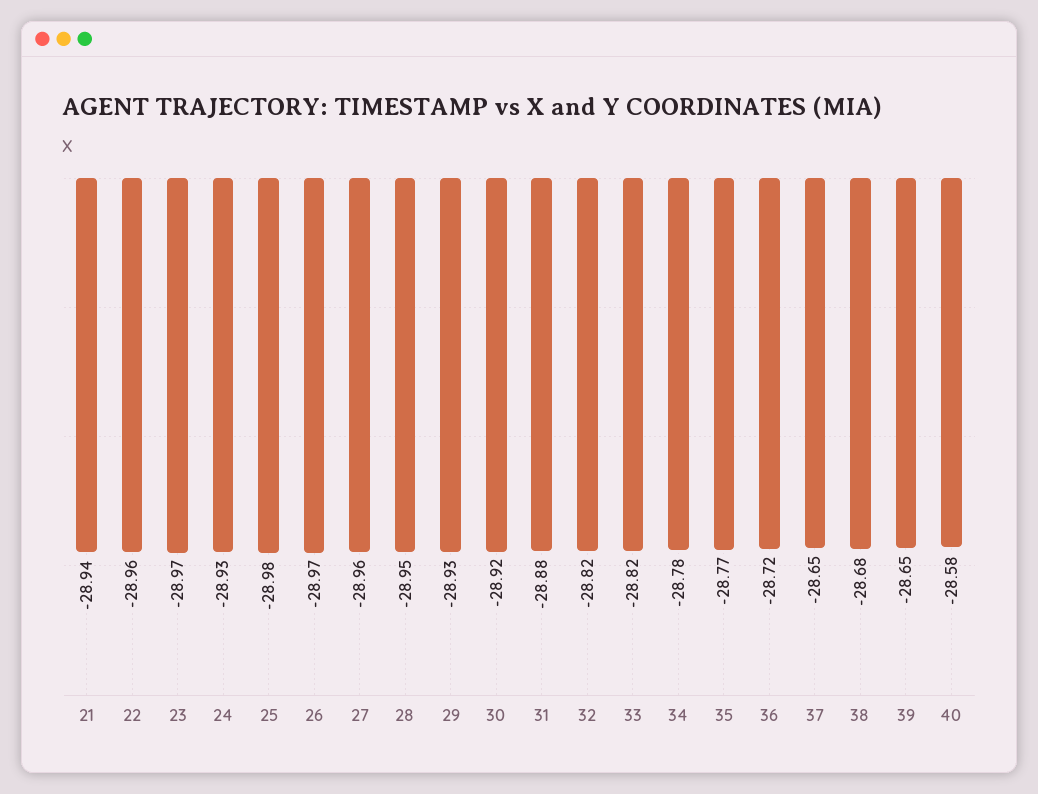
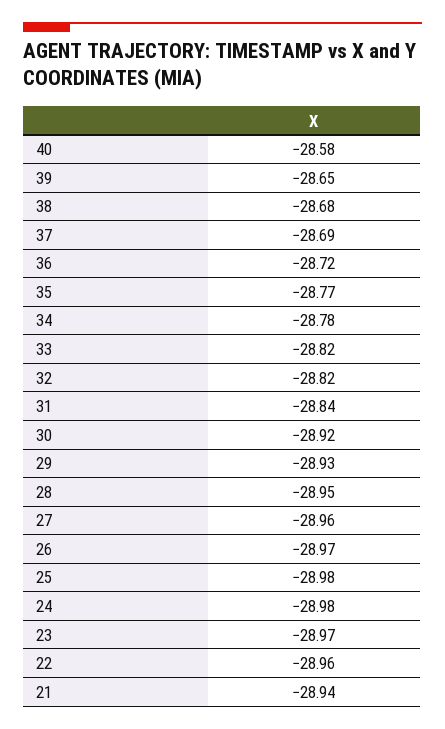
24: -28.93 -> -28.98
31: -28.88 -> -28.84
37: -28.65 -> -28.69

